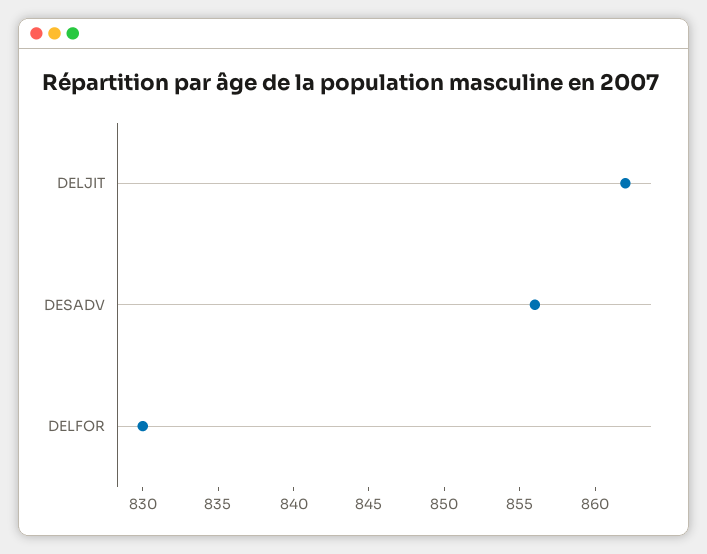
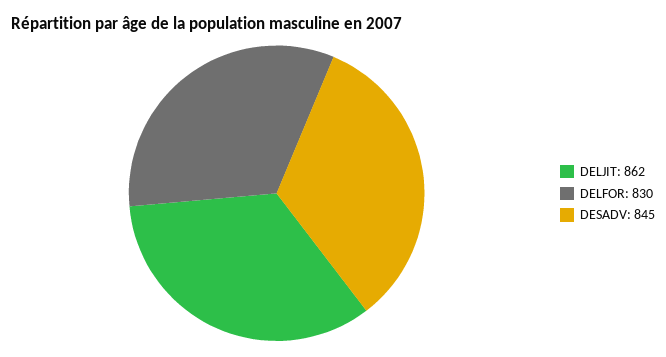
DESADV: 856 -> 845

